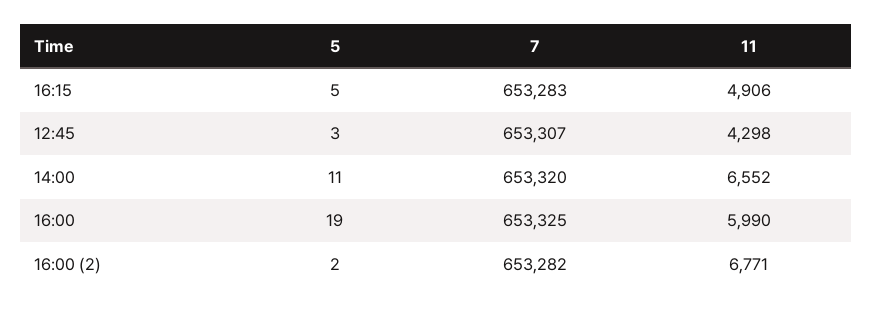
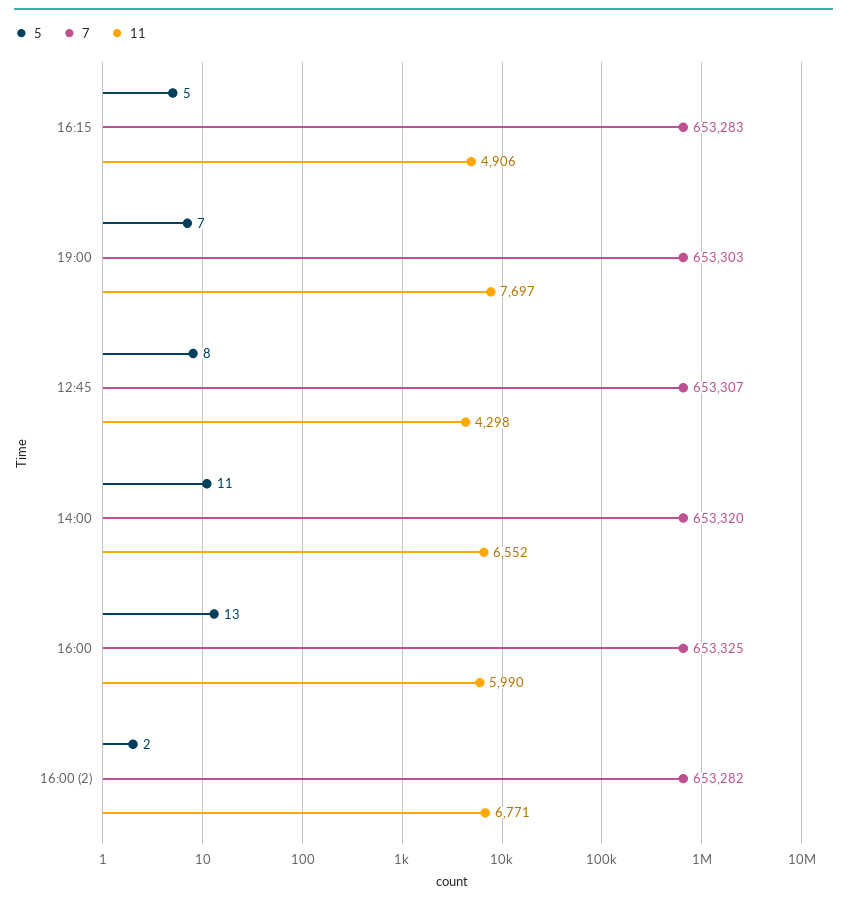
5, 12:45: 3 -> 8
5, 16:00: 19 -> 13
5, 19:00: none -> 7
7, 19:00: none -> 653303
11, 19:00: none -> 7697

